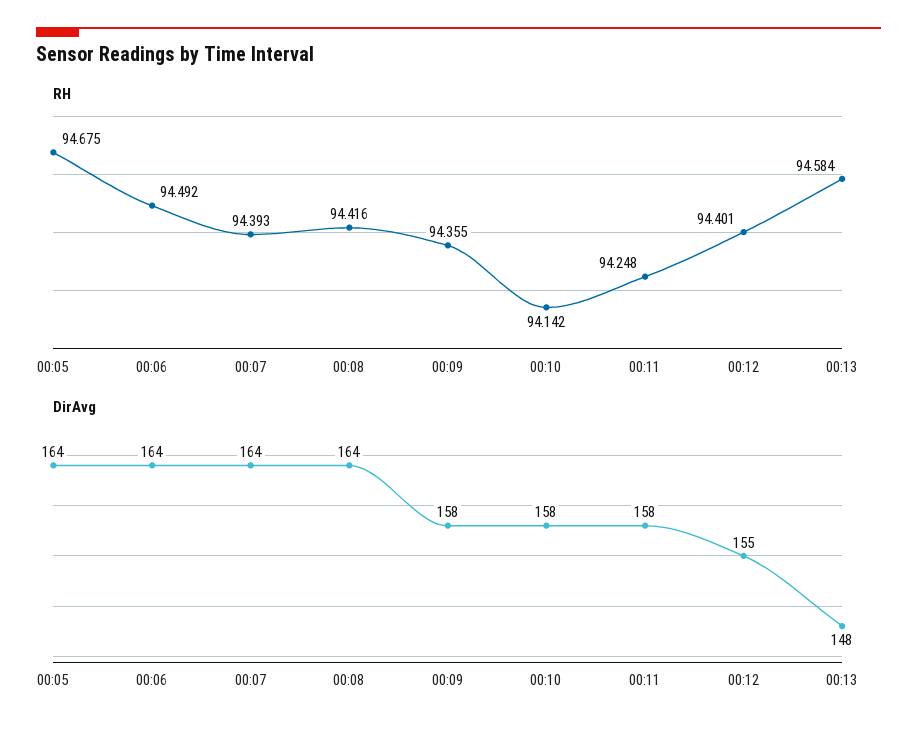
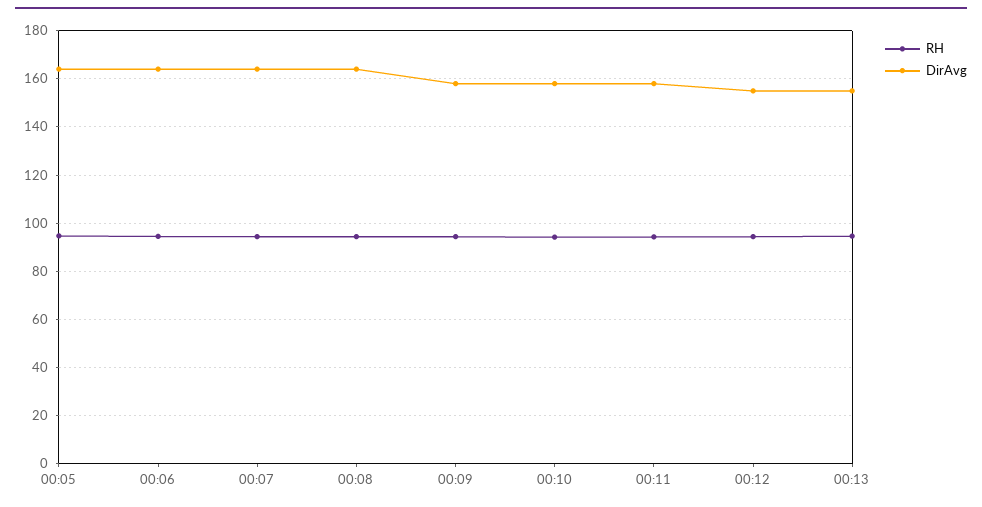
DirAvg, 00:13: 148 -> 155

